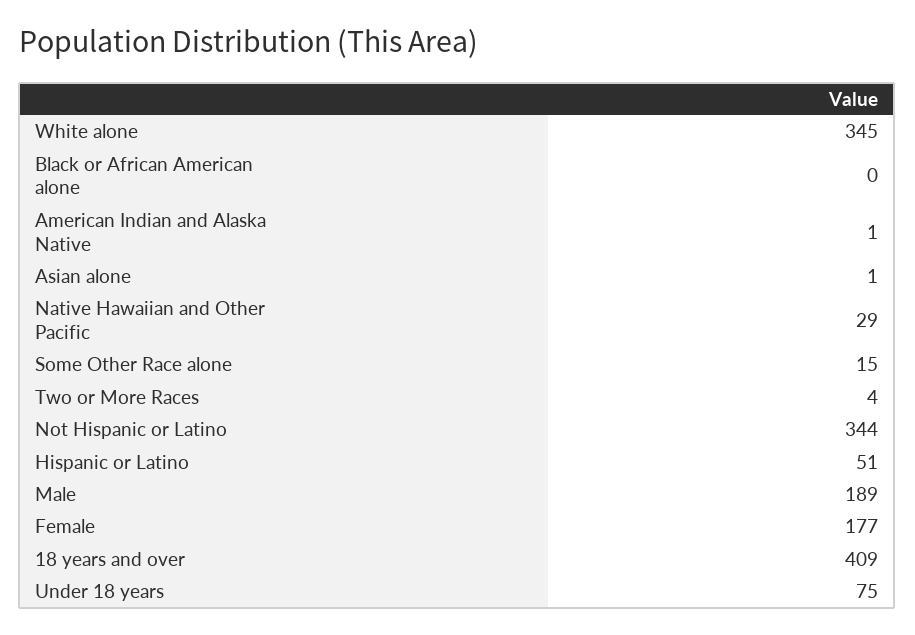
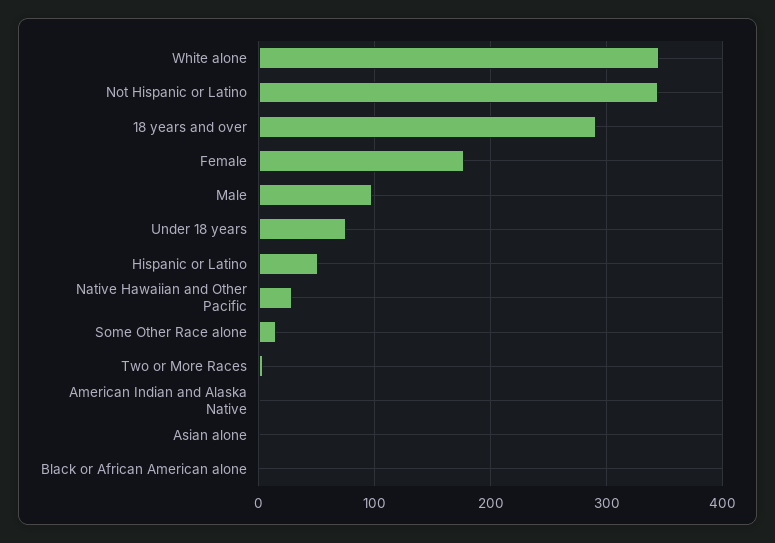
Male: 189 -> 100
18 years and over: 409 -> 290

